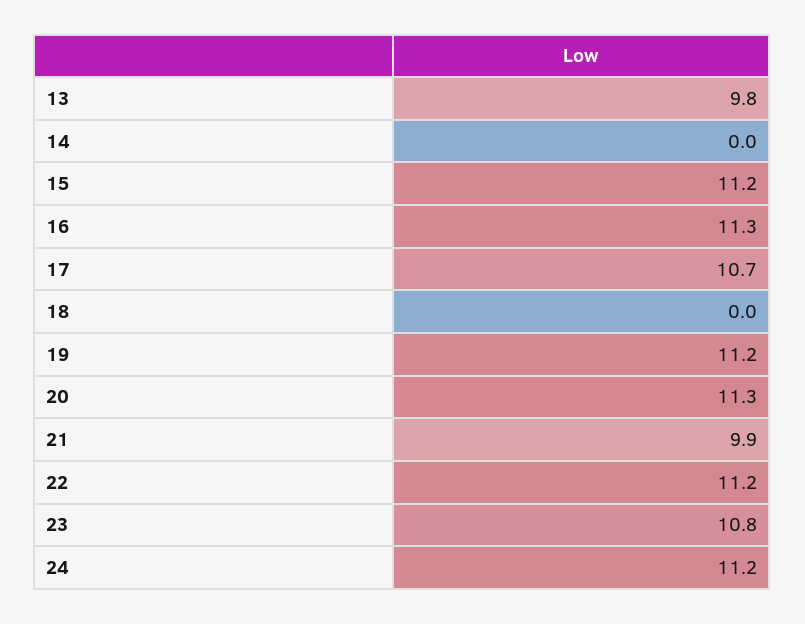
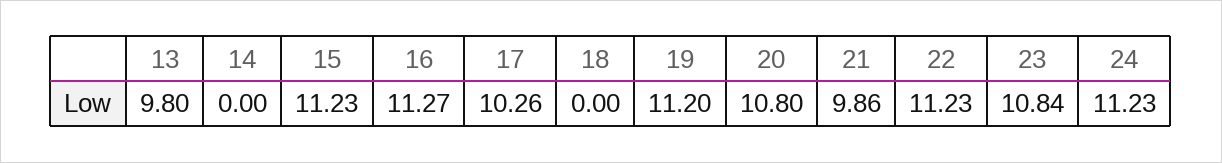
17: 10.7 -> 10.26
20: 11.3 -> 10.8

